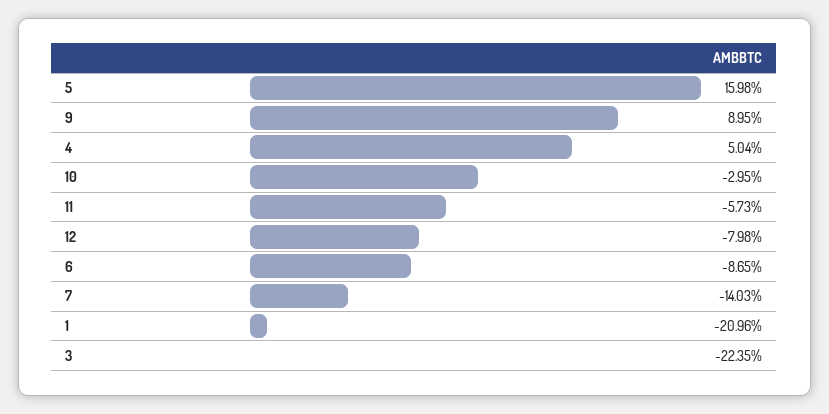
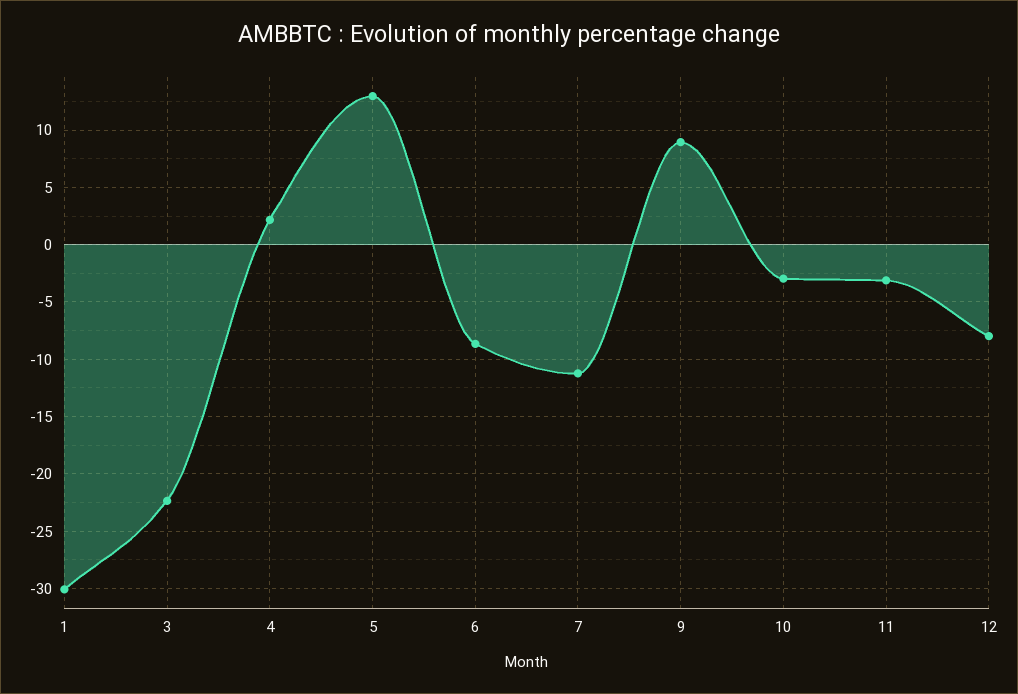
5: 15.98 -> 13
4: 5.04 -> 2
11: -5.73 -> -3
7: -14.03 -> -11
1: -20.96 -> -30

